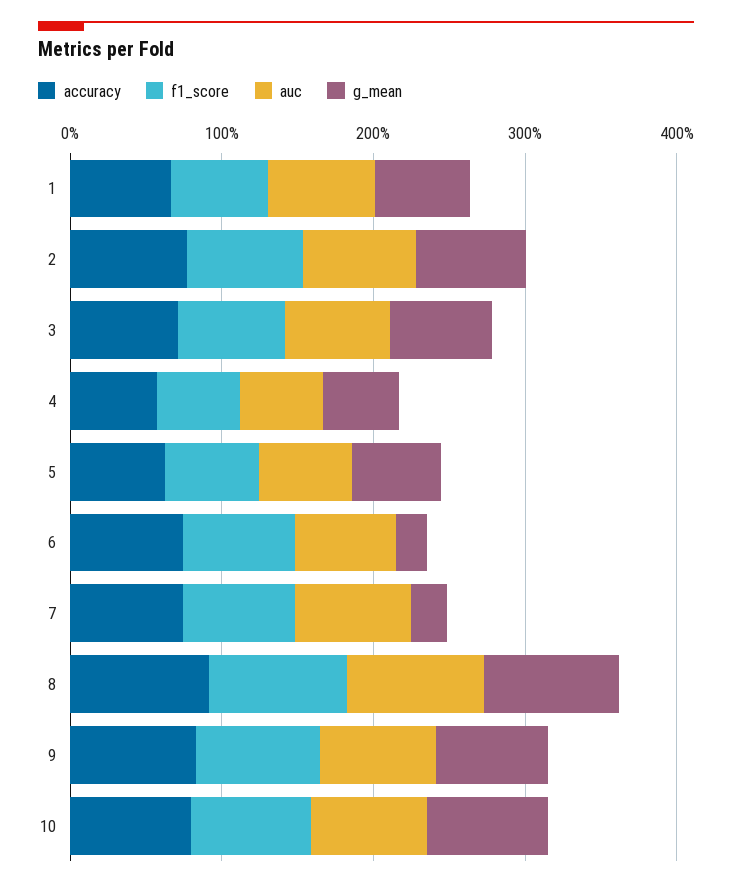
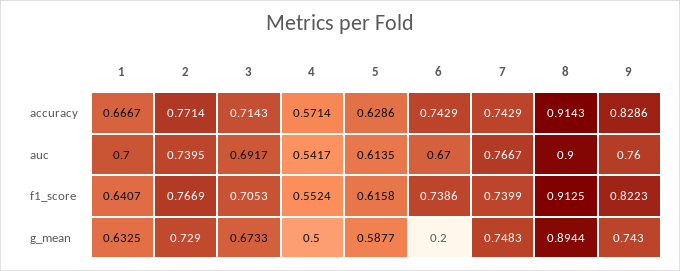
g_mean, 7: 0.2 -> 0.7483
accuracy, 10: 0.8 -> none
f1_score, 10: 0.8 -> none
auc, 10: 0.8 -> none
g_mean, 10: 0.8 -> none

